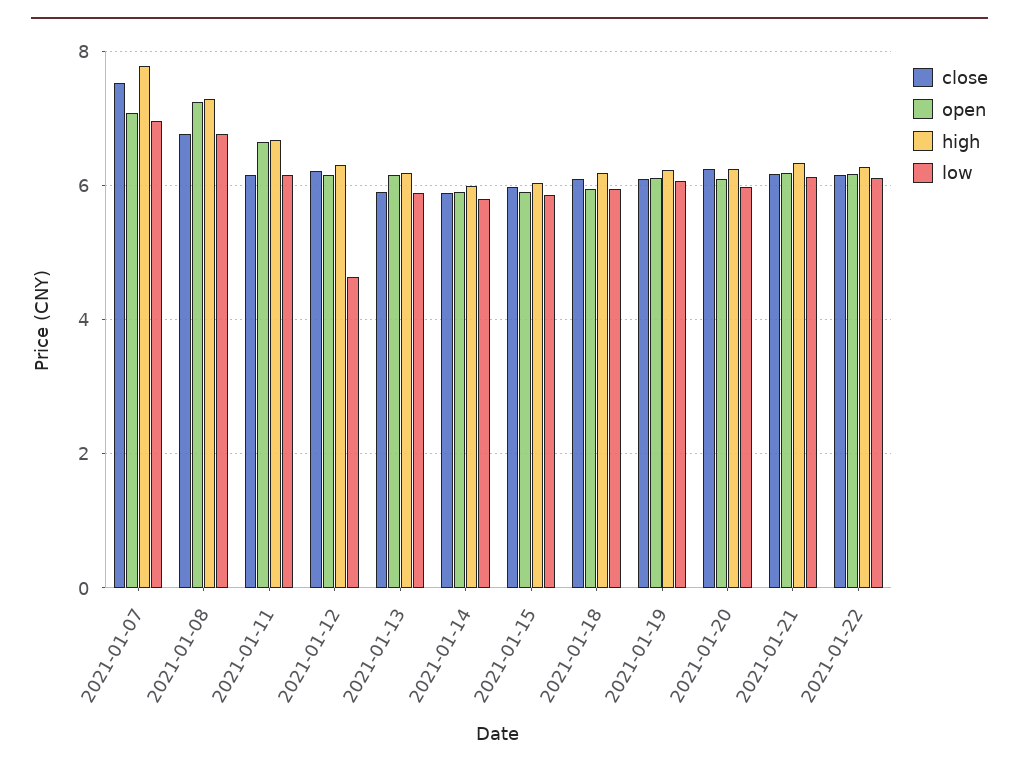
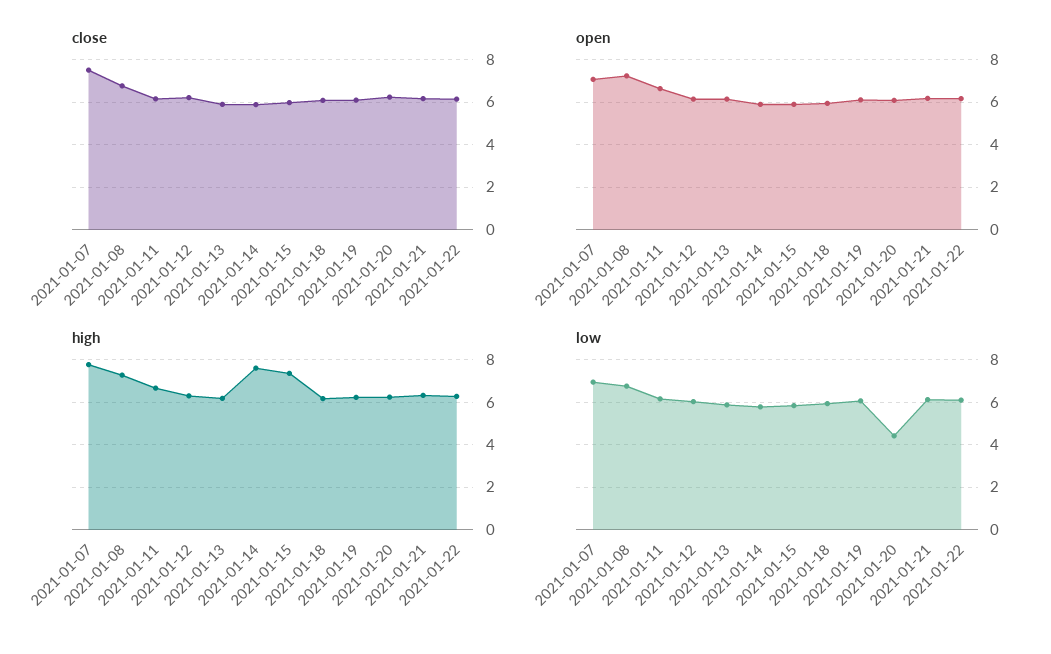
low, 2021-01-12: 4.6 -> 6
high, 2021-01-14: 6 -> 7.5
high, 2021-01-15: 6 -> 7.5
low, 2021-01-20: 6 -> 4.5

